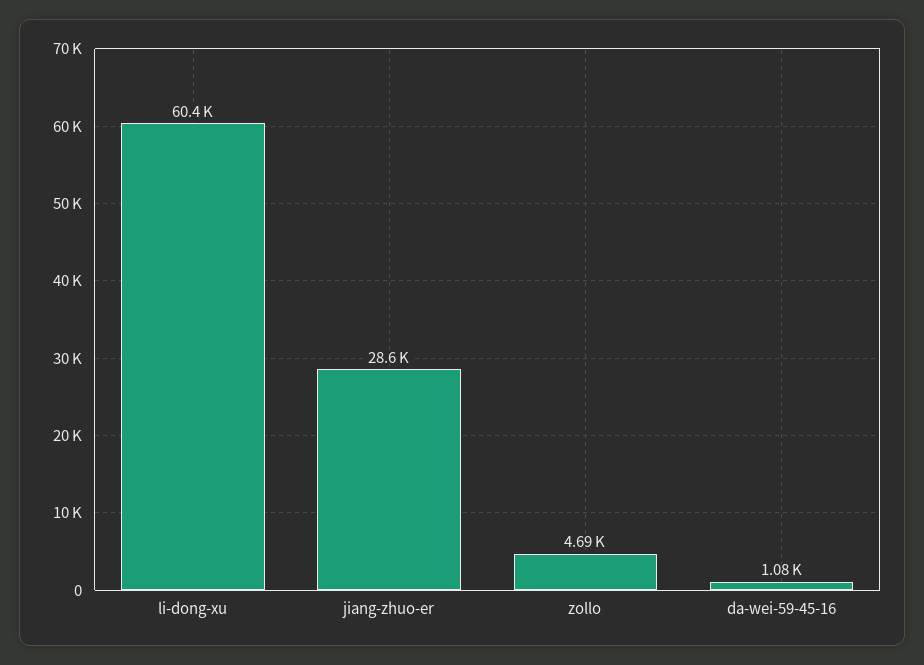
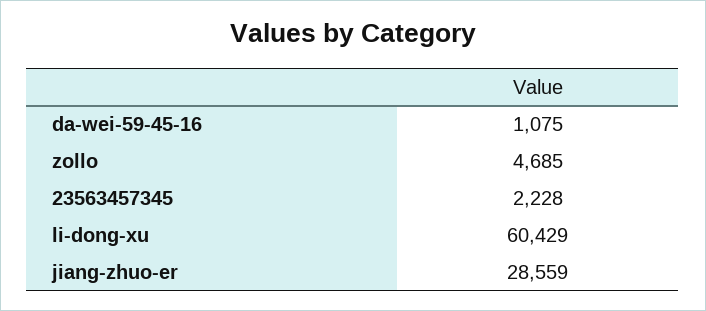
23563457345: none -> 2228

